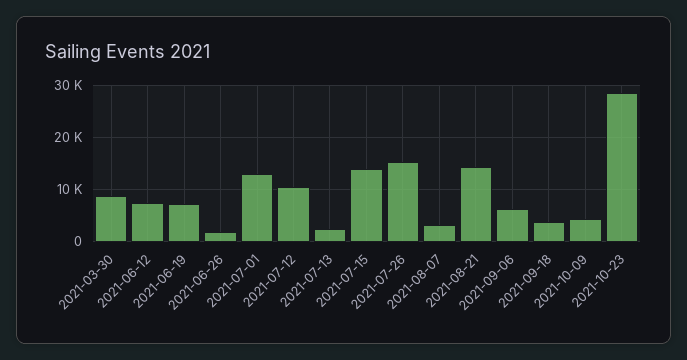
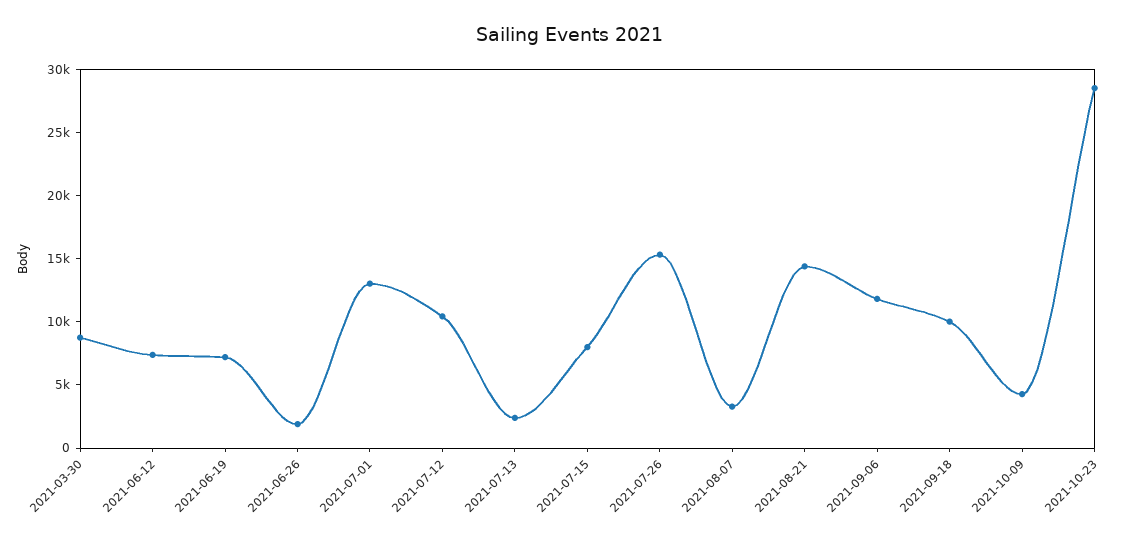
2021-07-15: 14000 -> 8000
2021-09-06: 6000 -> 12000
2021-09-18: 4000 -> 10000

